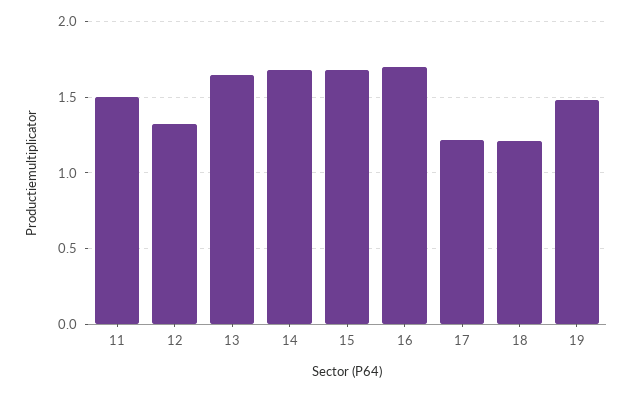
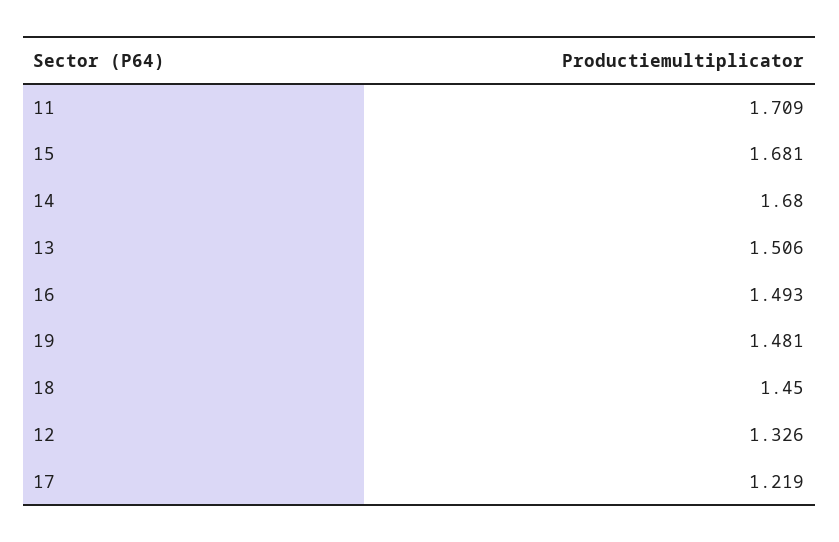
11: 1.5 -> 1.709
13: 1.65 -> 1.506
16: 1.7 -> 1.493
18: 1.2 -> 1.45

